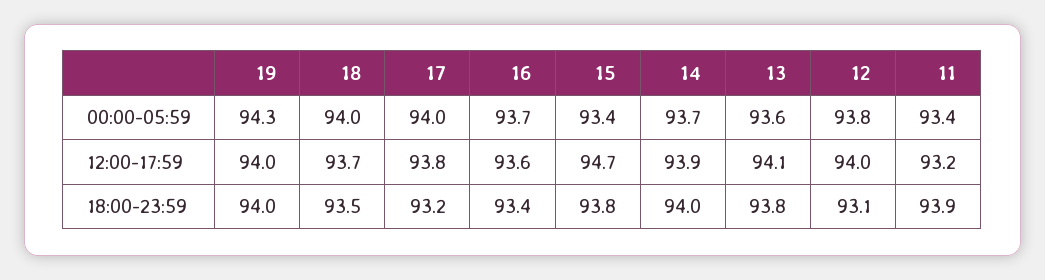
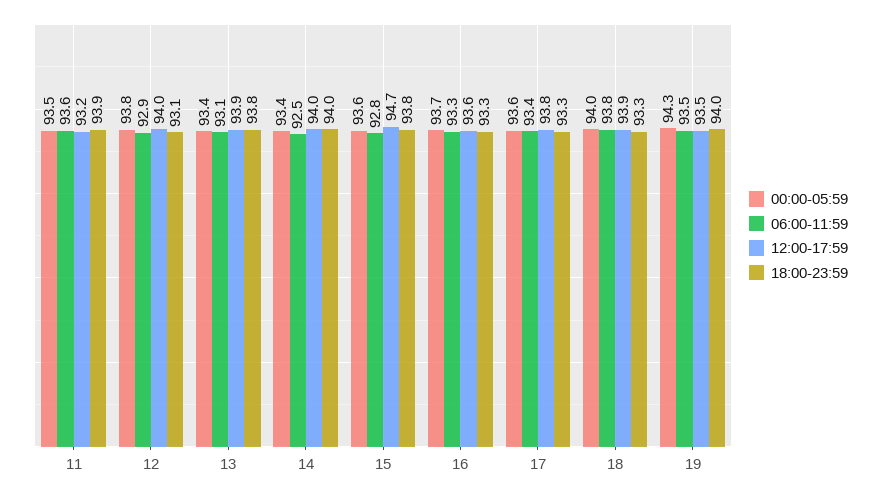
00:00-05:59, 17: 94 -> 93.6
00:00-05:59, 15: 93.4 -> 93.6
00:00-05:59, 14: 93.7 -> 93.4
00:00-05:59, 13: 93.6 -> 93.4
00:00-05:59, 11: 93.4 -> 93.5
12:00-17:59, 19: 94 -> 93.5
12:00-17:59, 18: 93.7 -> 93.9
12:00-17:59, 14: 93.9 -> 94
12:00-17:59, 13: 94.1 -> 93.9
18:00-23:59, 18: 93.5 -> 93.3
18:00-23:59, 17: 93.2 -> 93.3
18:00-23:59, 16: 93.4 -> 93.3
06:00-11:59, 11: none -> 93.6
06:00-11:59, 12: none -> 92.9
06:00-11:59, 13: none -> 93.1
06:00-11:59, 14: none -> 92.5
06:00-11:59, 15: none -> 92.8
06:00-11:59, 16: none -> 93.3
06:00-11:59, 17: none -> 93.4
06:00-11:59, 18: none -> 93.8
06:00-11:59, 19: none -> 93.5

